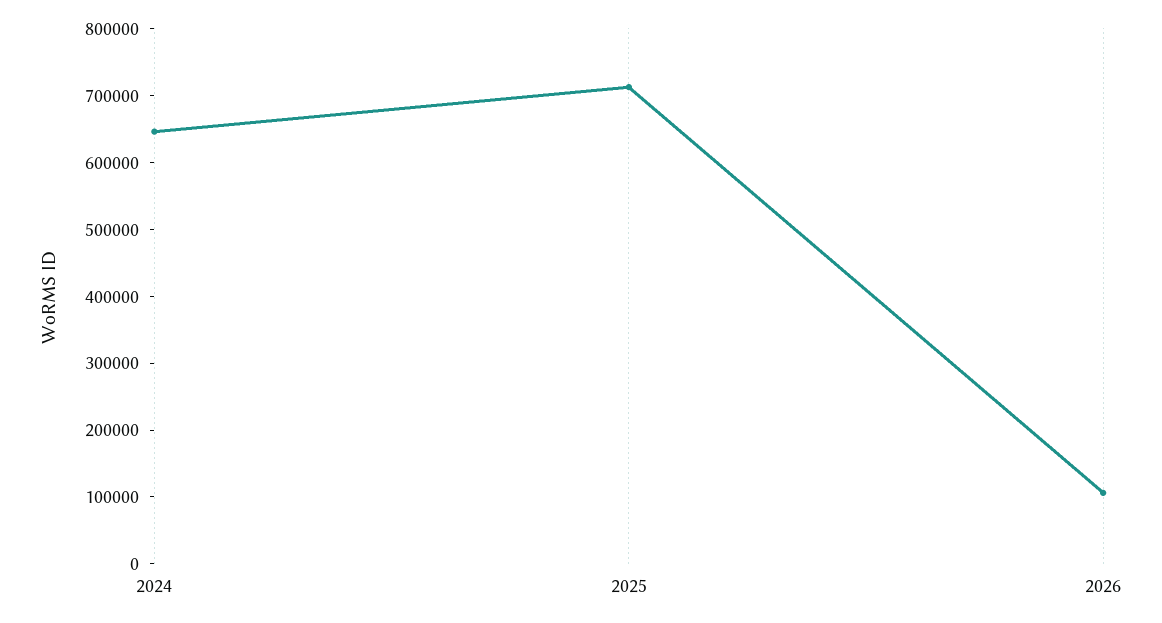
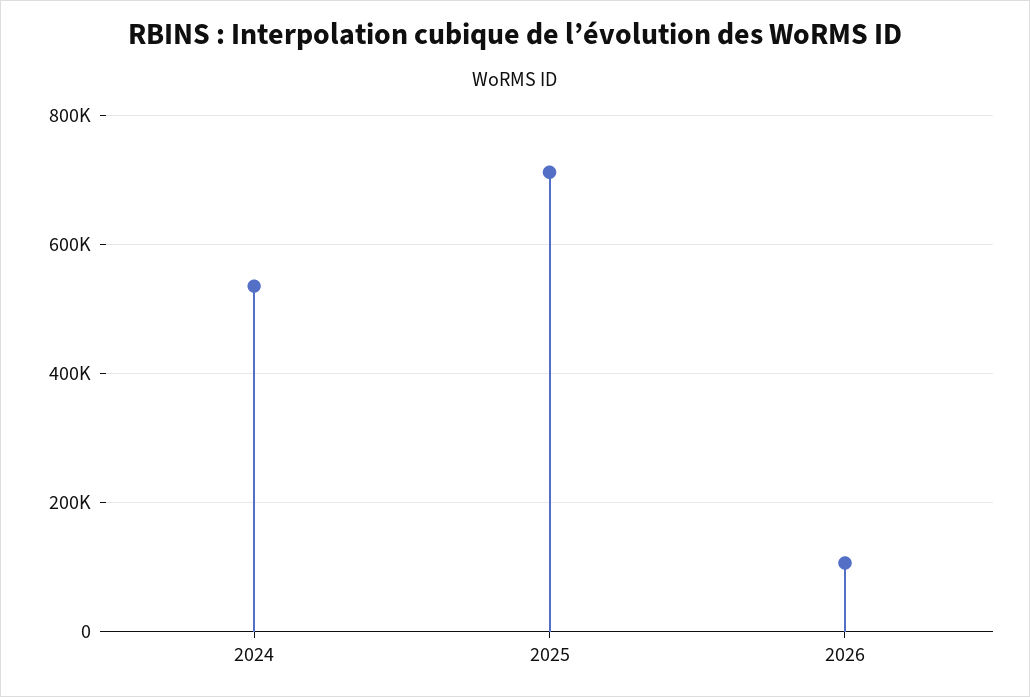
2024: 640000 -> 540000

